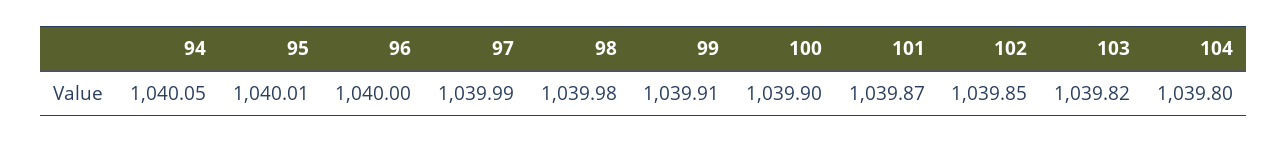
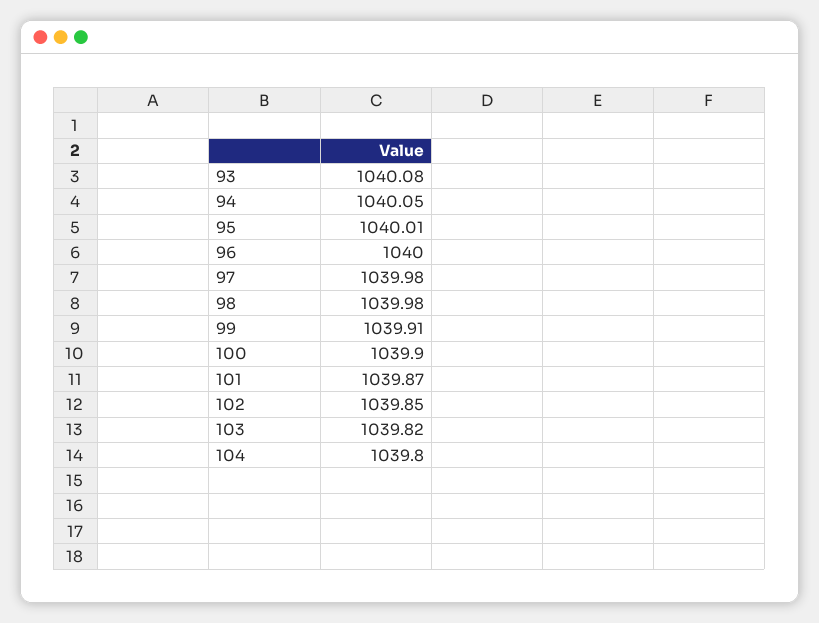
97: 1039.99 -> 1039.98
93: none -> 1040.08

